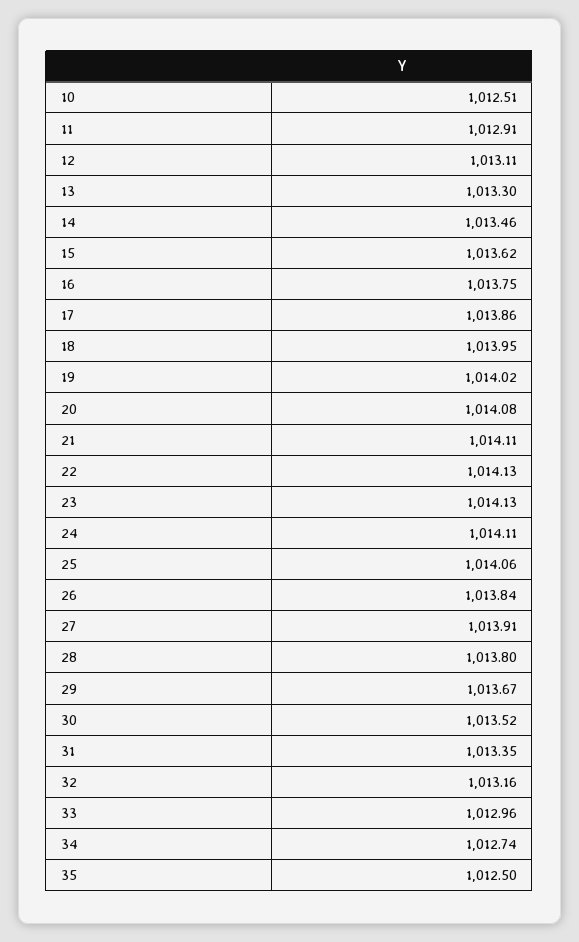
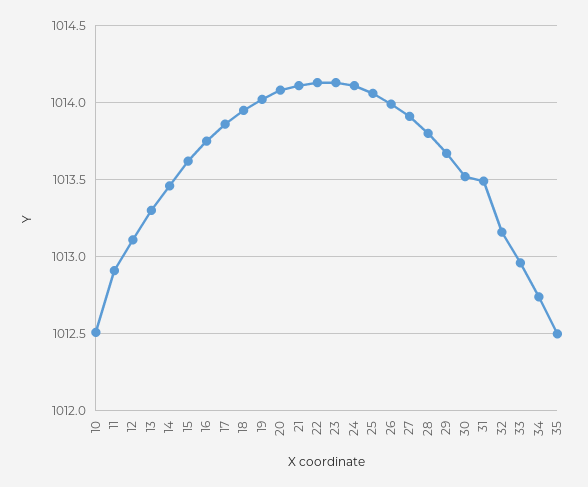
26: 1013.84 -> 1014
31: 1013.35 -> 1013.5

